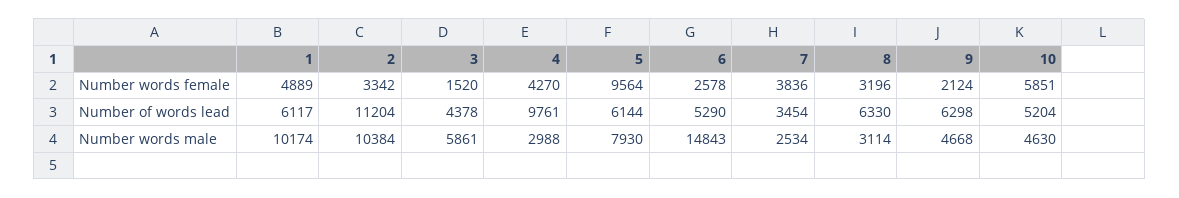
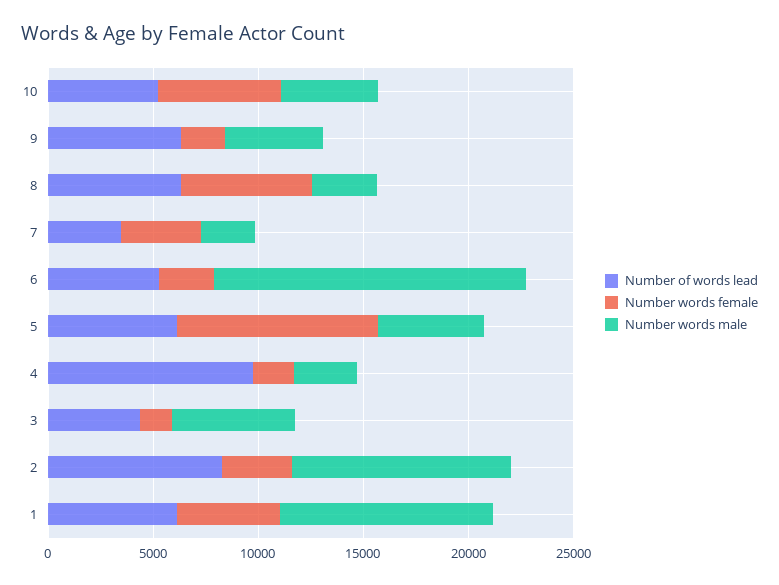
Number words female, 4: 4270 -> 2000
Number words female, 8: 3196 -> 6000
Number of words lead, 2: 11204 -> 8000
Number words male, 5: 7930 -> 5000

